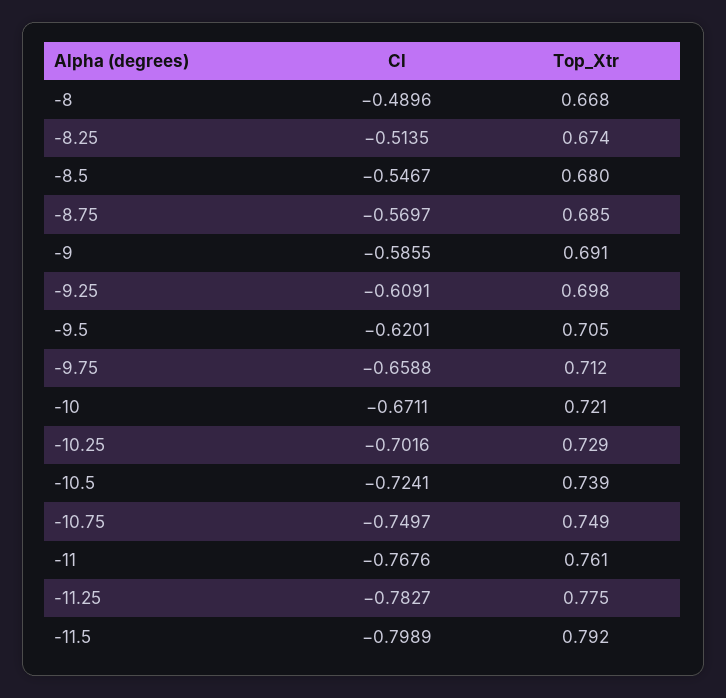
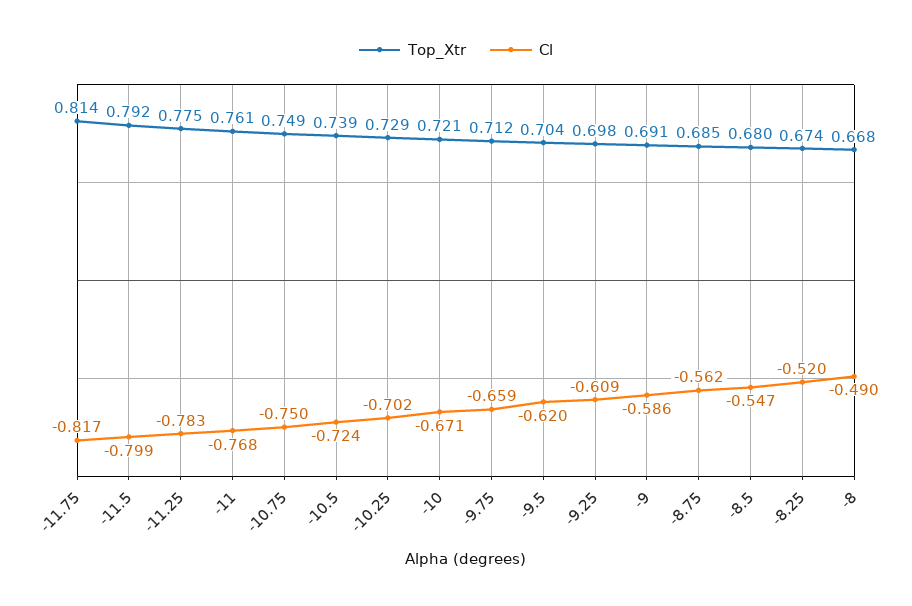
Cl, -8.25: -0.5135 -> -0.52
Cl, -8.75: -0.5697 -> -0.562
Top_Xtr, -9.5: 0.705 -> 0.704
Top_Xtr, -11.75: none -> 0.814
Cl, -11.75: none -> -0.817

